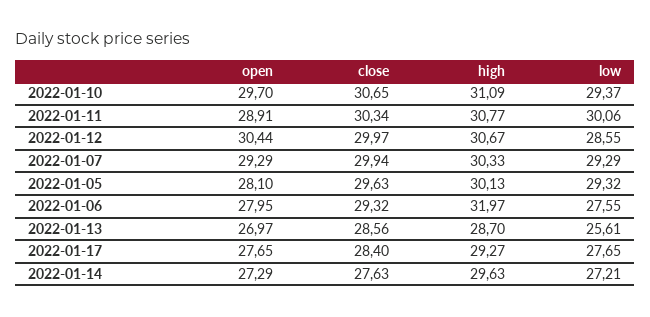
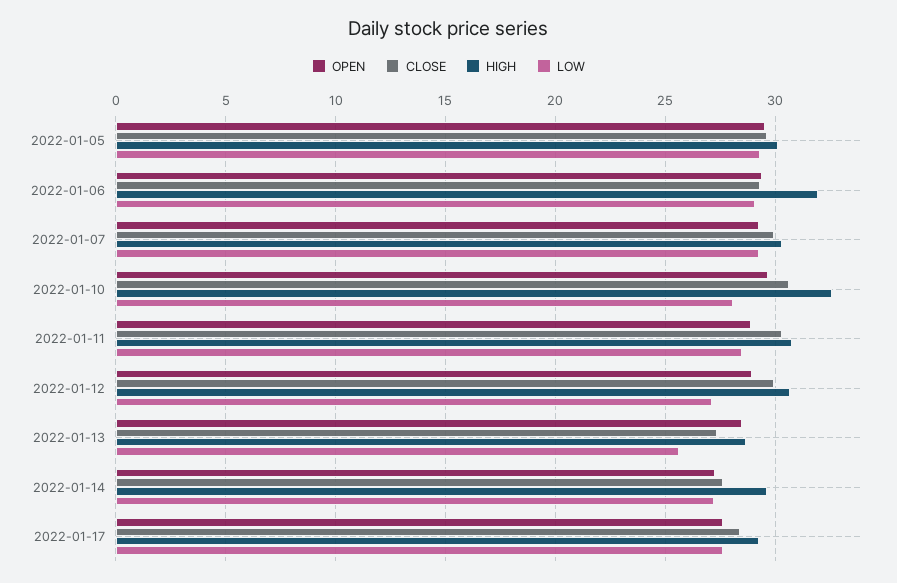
high, 2022-01-10: 31.09 -> 32.5
low, 2022-01-10: 29.37 -> 28
low, 2022-01-11: 30.06 -> 28.5
open, 2022-01-12: 30.44 -> 29
low, 2022-01-12: 28.55 -> 27
open, 2022-01-05: 28.1 -> 29.5
open, 2022-01-06: 27.95 -> 29.5
low, 2022-01-06: 27.55 -> 29
open, 2022-01-13: 26.97 -> 28.5
close, 2022-01-13: 28.56 -> 27.5

